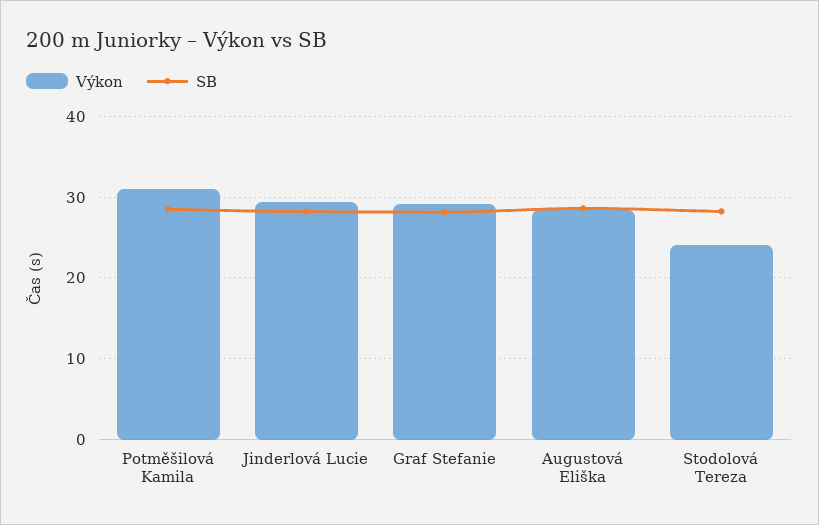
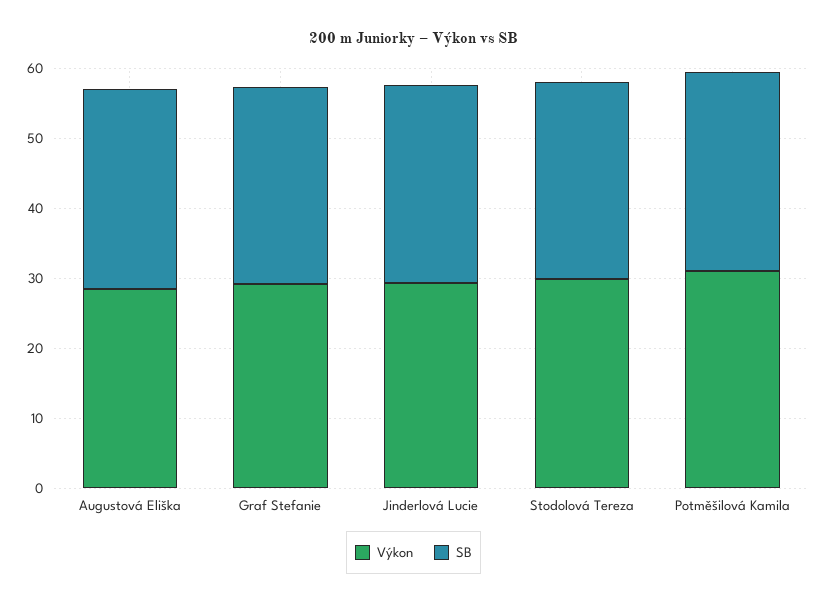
Výkon, Stodolová Tereza: 24 -> 30

